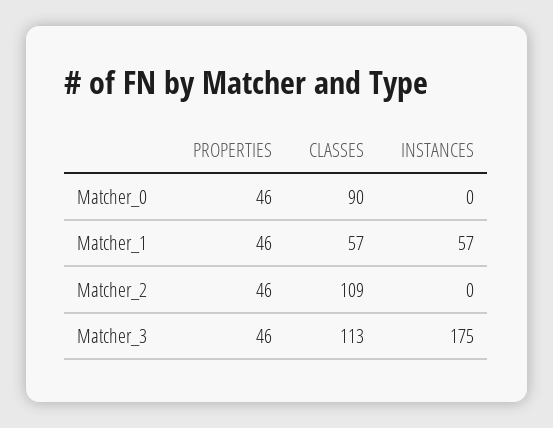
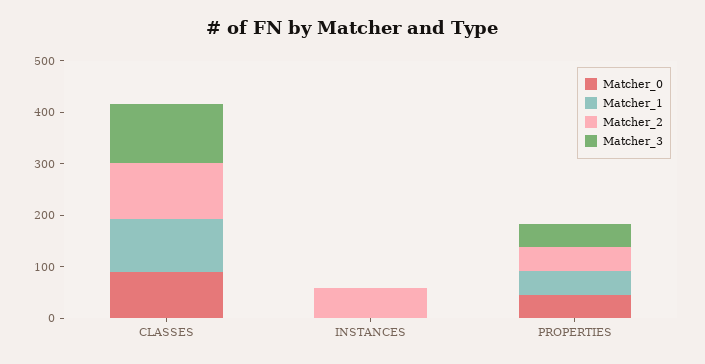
Matcher_1, CLASSES: 57 -> 100
Matcher_1, INSTANCES: 57 -> 0
Matcher_2, INSTANCES: 0 -> 60
Matcher_3, INSTANCES: 175 -> 0

